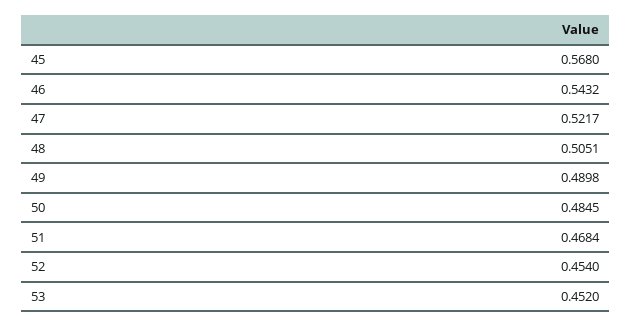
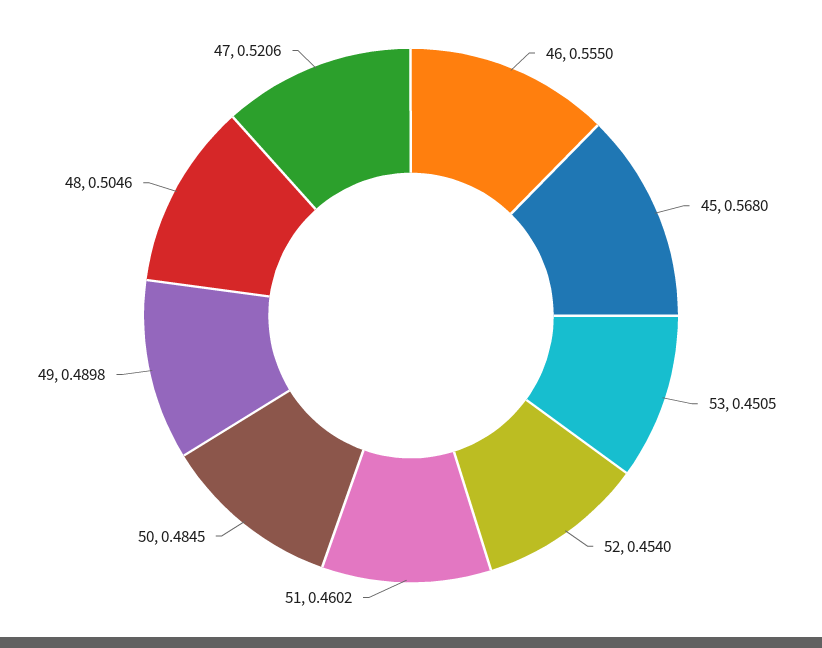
46: 0.5432 -> 0.555
47: 0.5217 -> 0.5206
48: 0.5051 -> 0.5046
51: 0.4684 -> 0.4602
53: 0.452 -> 0.4505

